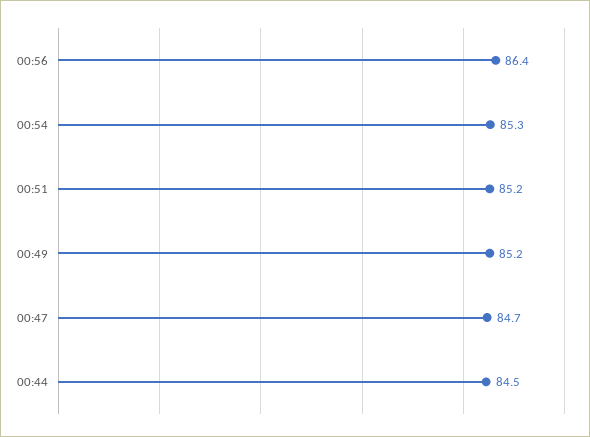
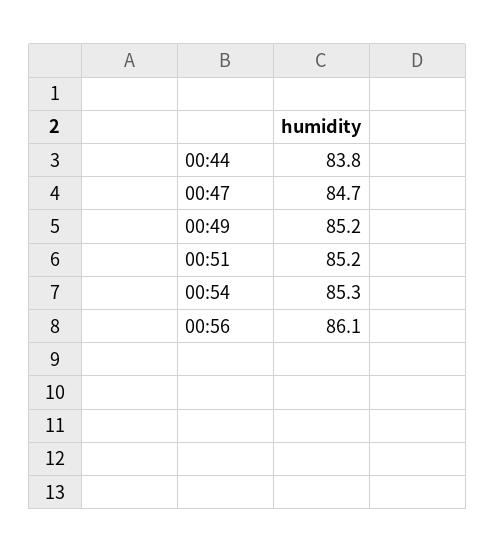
00:56: 86.4 -> 86.1
00:44: 84.5 -> 83.8

